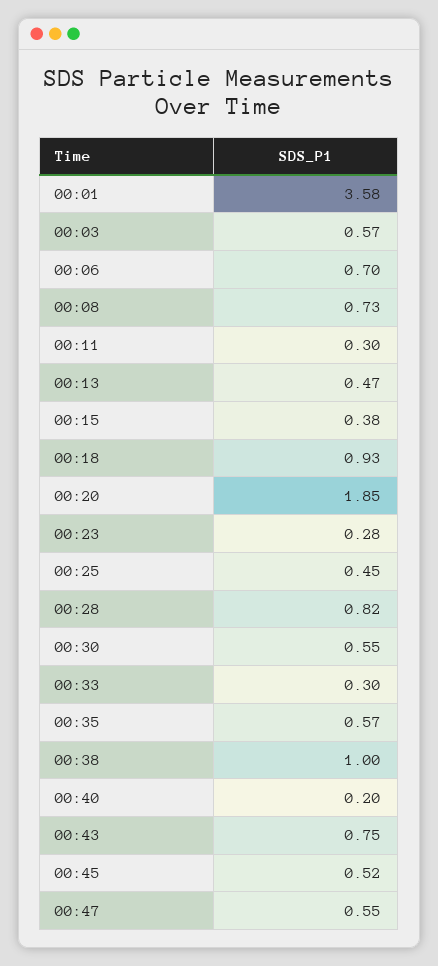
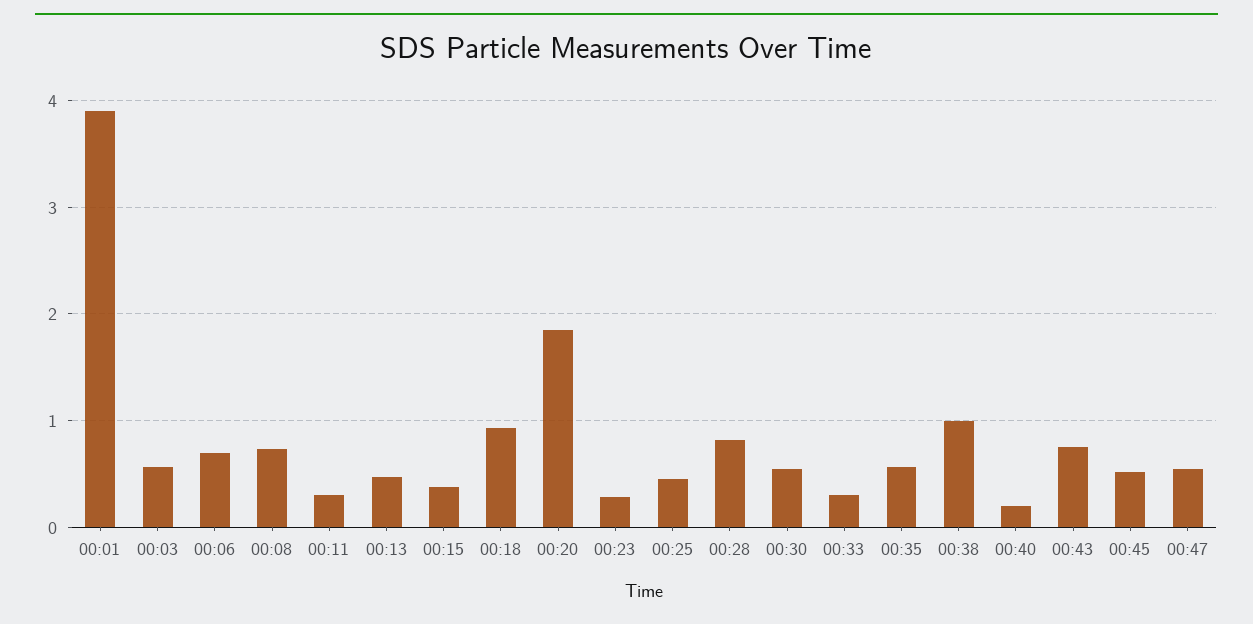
00:01: 3.58 -> 3.9

